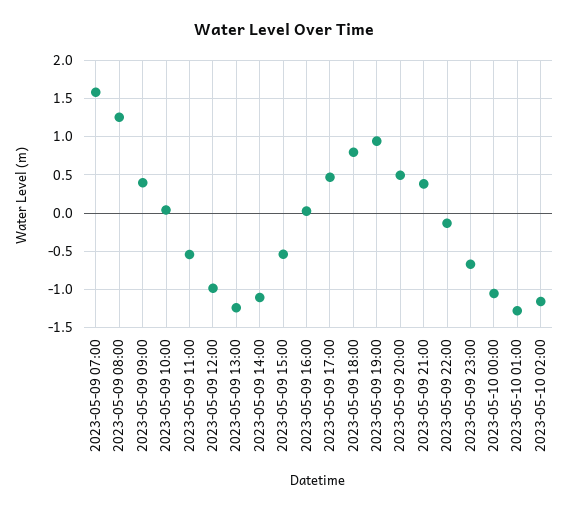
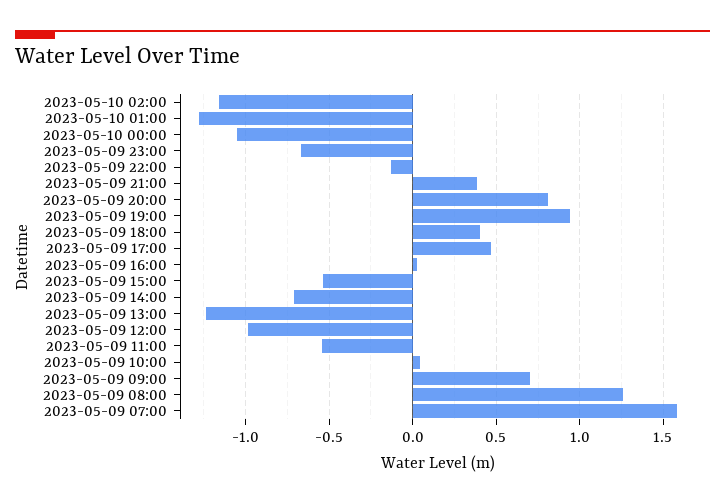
2023-05-09 09:00: 0.4 -> 0.7
2023-05-09 14:00: -1.1 -> -0.7
2023-05-09 18:00: 0.8 -> 0.4
2023-05-09 20:00: 0.5 -> 0.8

